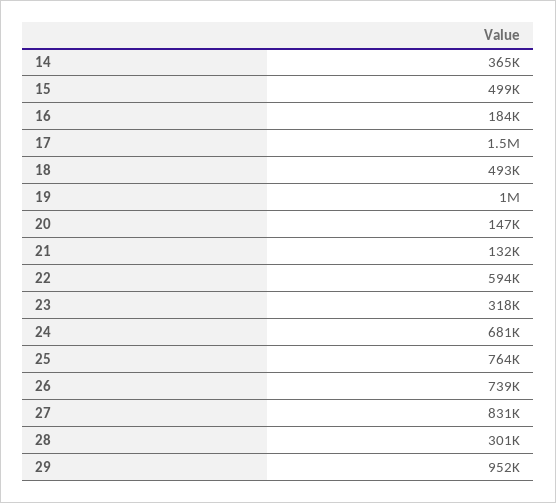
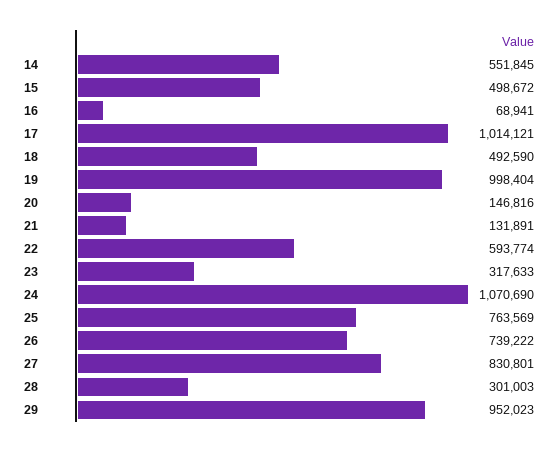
14: 365000 -> 551845
16: 184000 -> 68941
17: 1500000 -> 1014121
24: 681000 -> 1070690

